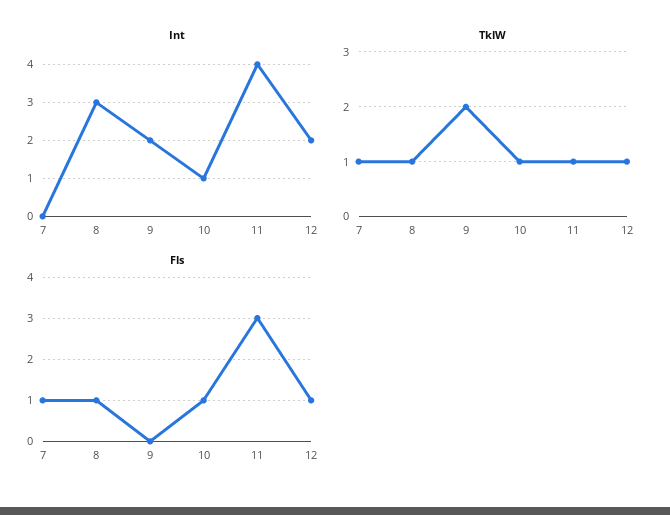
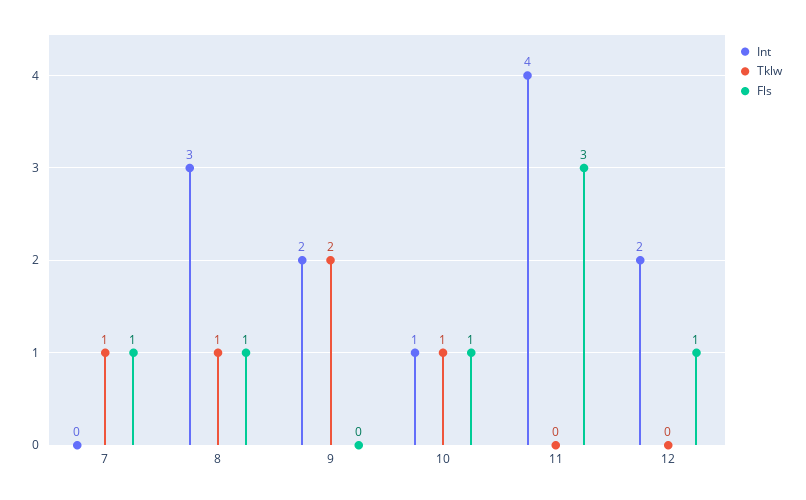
TklW, 11: 1 -> 0
TklW, 12: 1 -> 0

